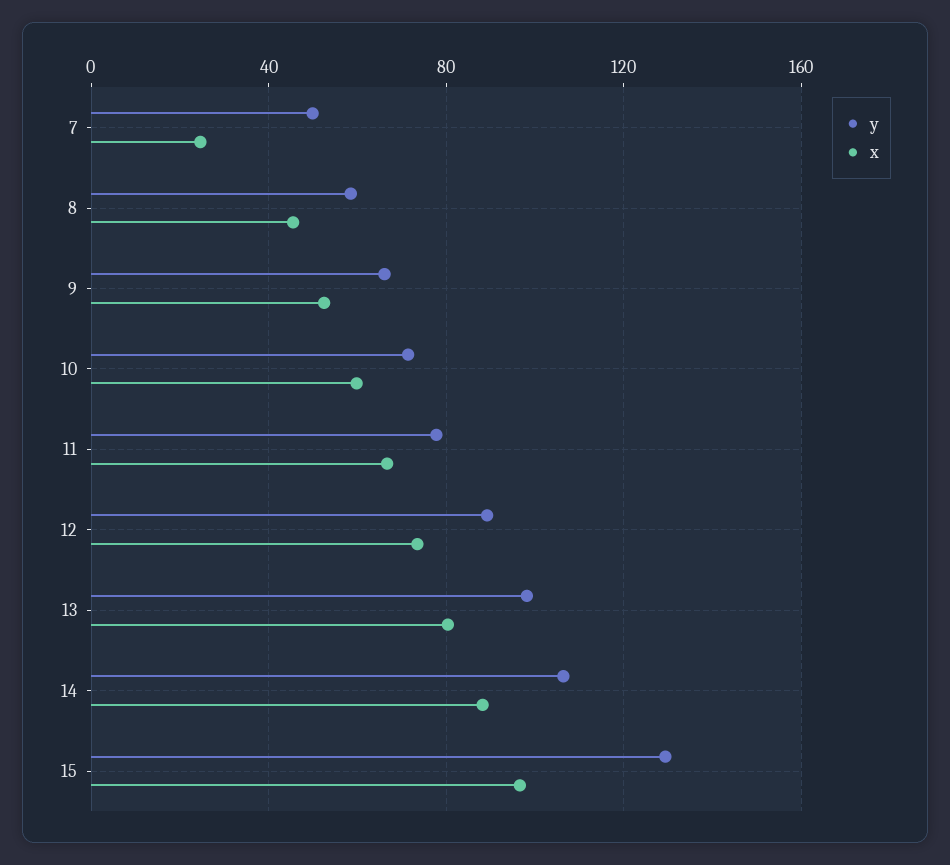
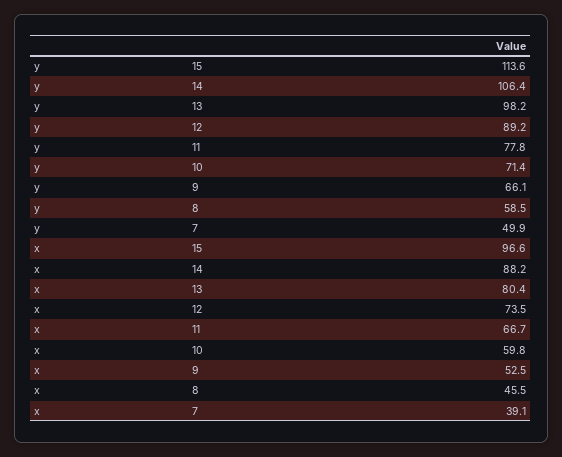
x, 7: 25 -> 39.1
y, 15: 130 -> 113.6

